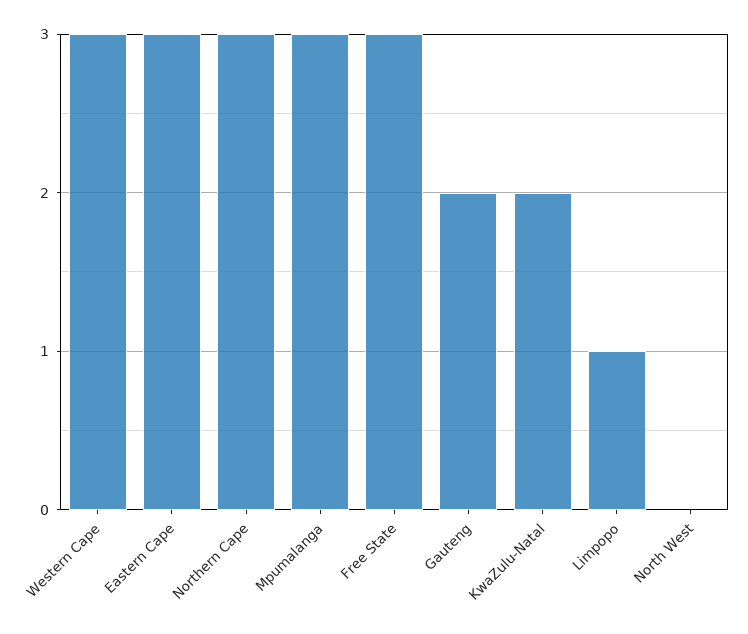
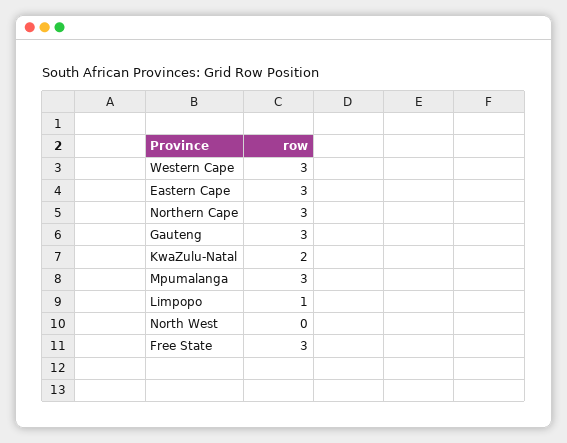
Gauteng: 2 -> 3

